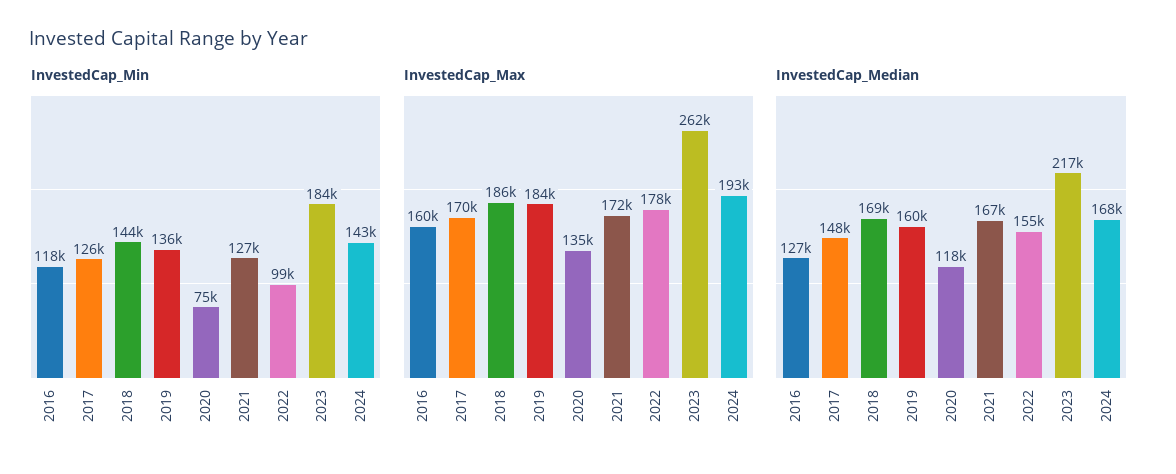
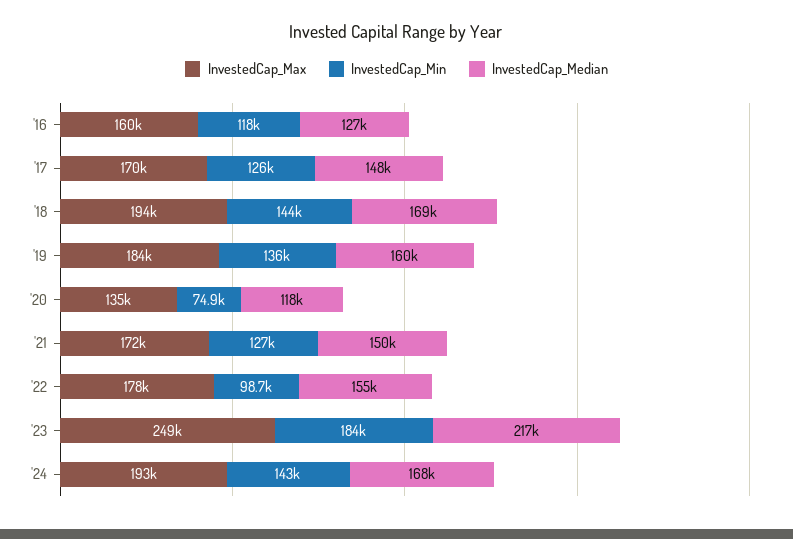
InvestedCap_Max, 2018: 186000 -> 194000
InvestedCap_Max, 2023: 262000 -> 249000
InvestedCap_Median, 2021: 167000 -> 150000

